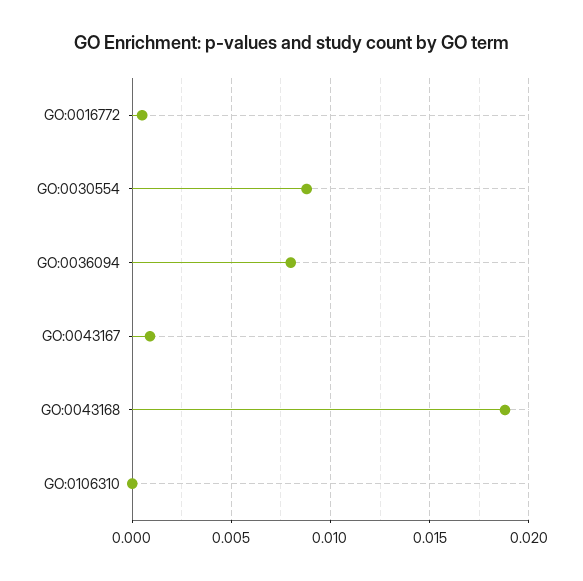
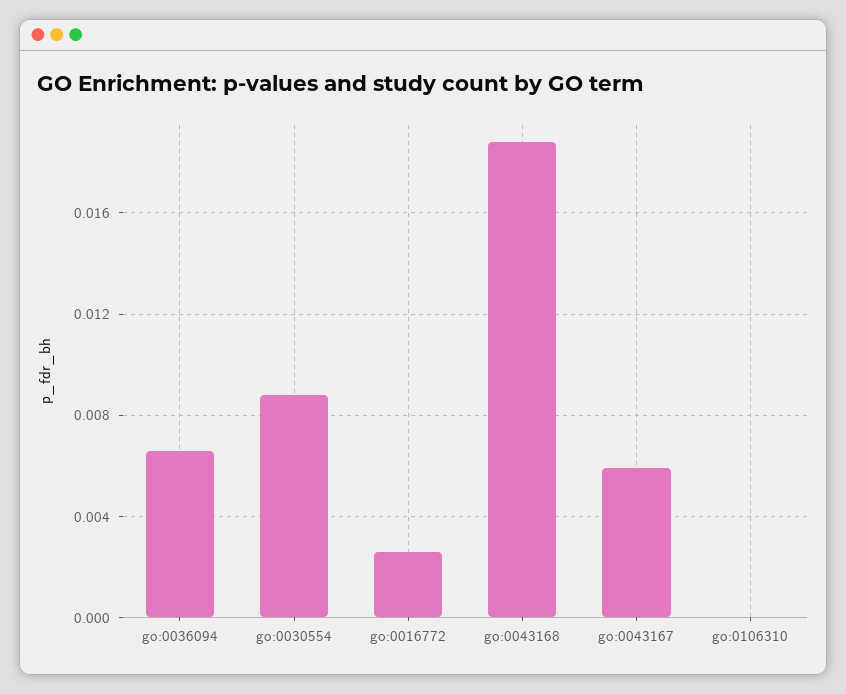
GO:0016772: 0.0005 -> 0.0025
GO:0036094: 0.008 -> 0.0065
GO:0043167: 0.001 -> 0.006

